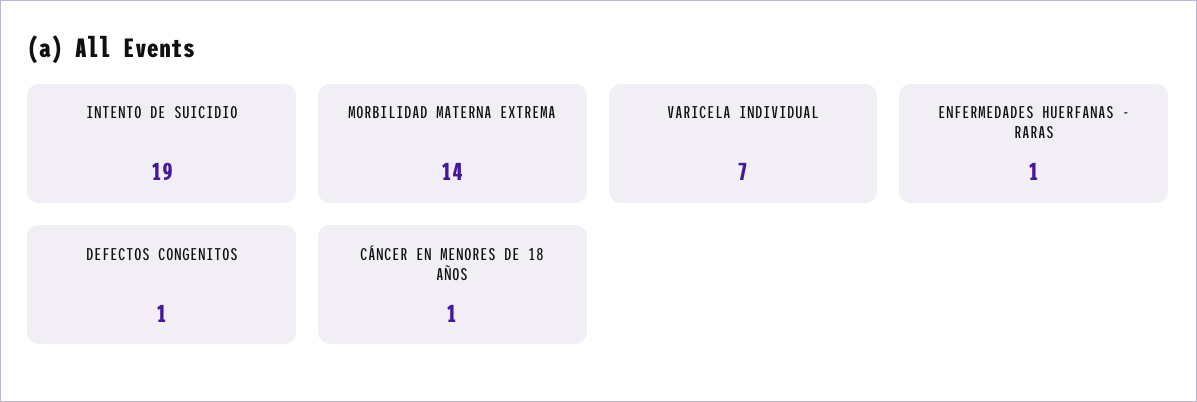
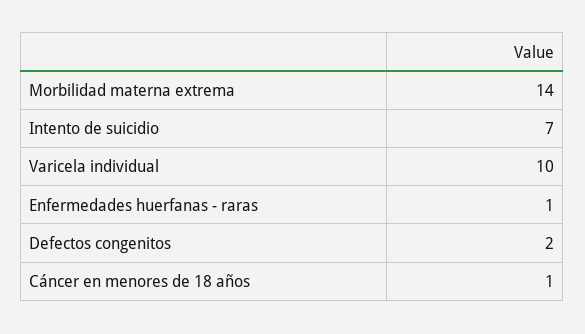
INTENTO DE SUICIDIO: 19 -> 7
VARICELA INDIVIDUAL: 7 -> 10
DEFECTOS CONGENITOS: 1 -> 2

